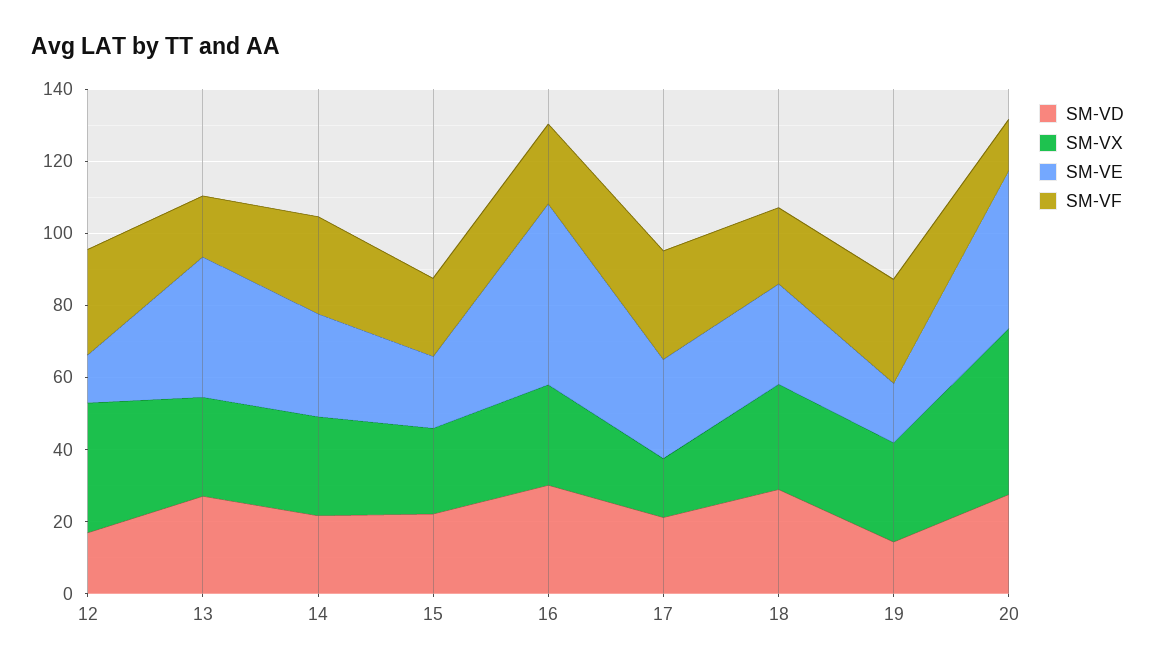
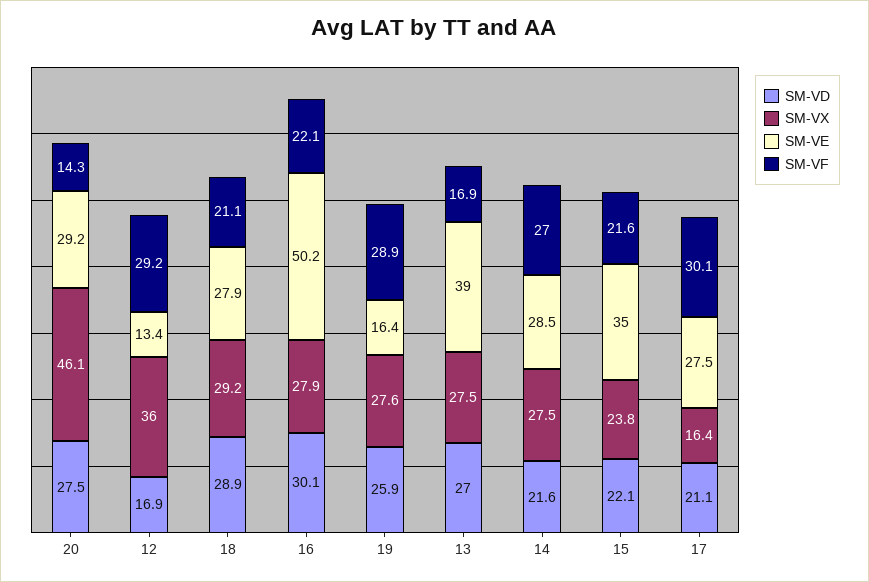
SM-VE, 15: 20 -> 35
SM-VD, 19: 15 -> 25.9
SM-VE, 20: 45 -> 29.2

